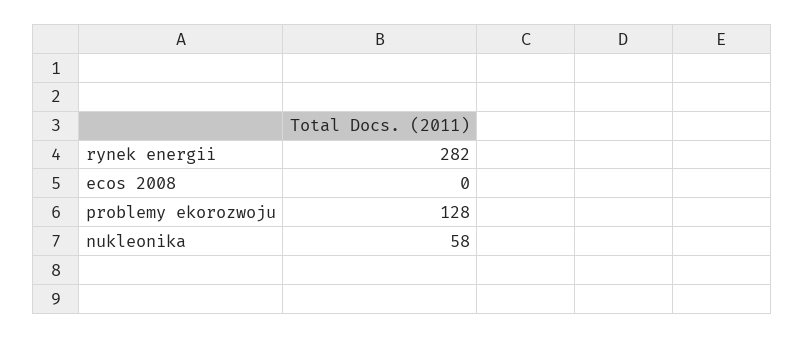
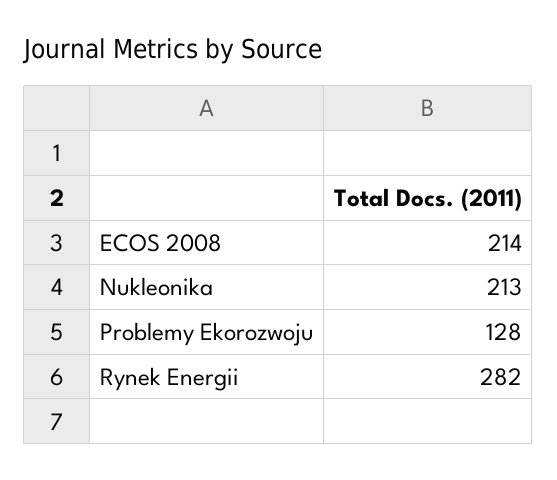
ecos 2008: 0 -> 214
nukleonika: 58 -> 213

